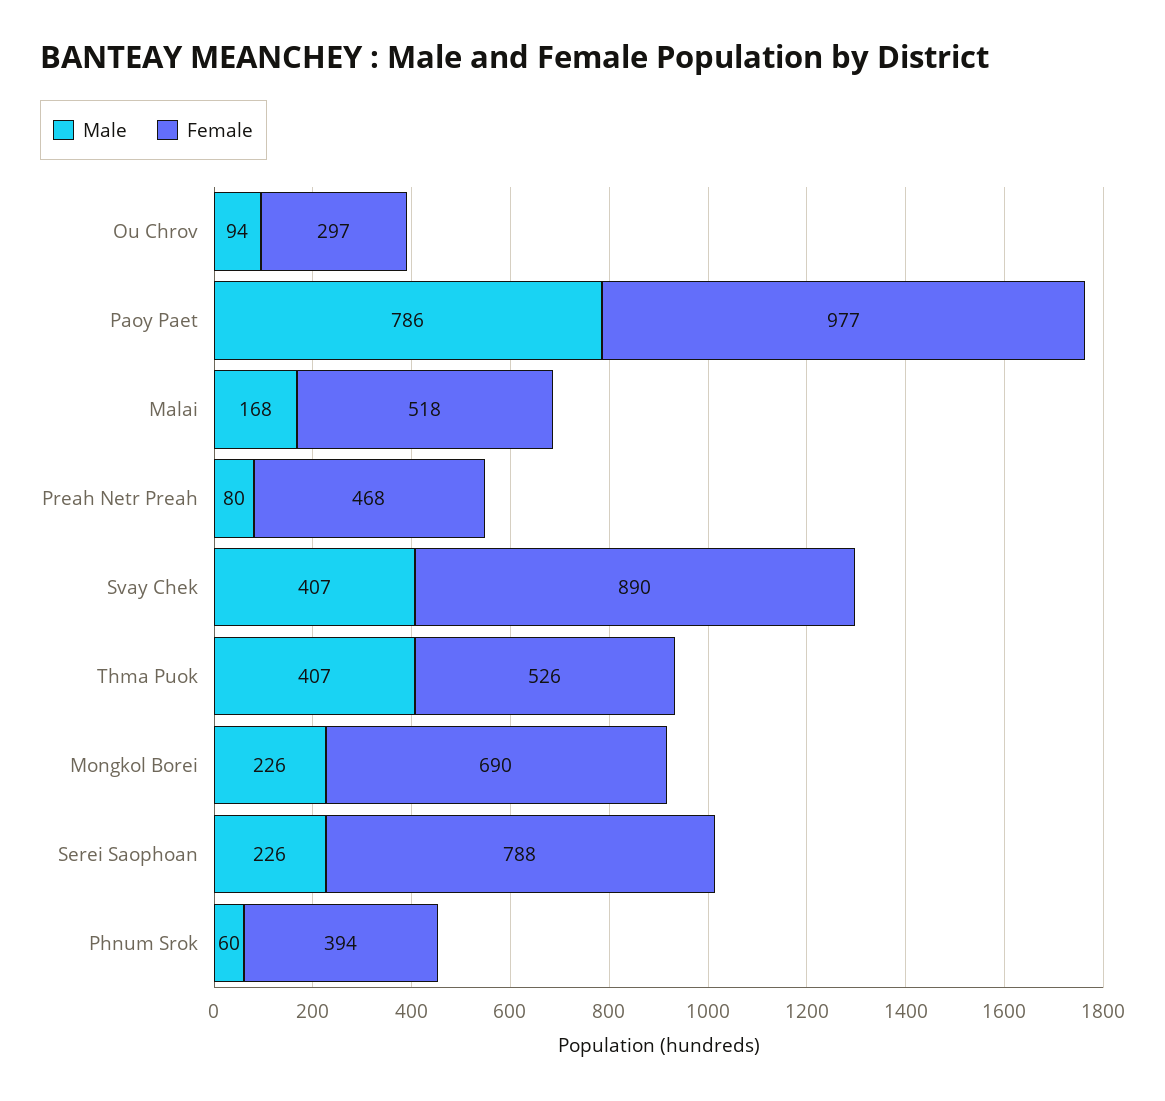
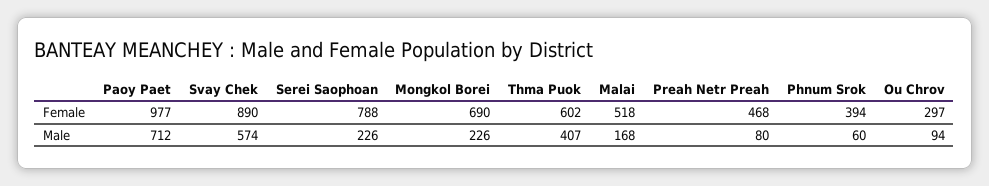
Male, Paoy Paet: 786 -> 712
Male, Svay Chek: 407 -> 574
Female, Thma Puok: 526 -> 602

